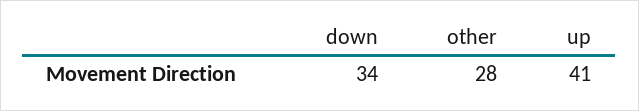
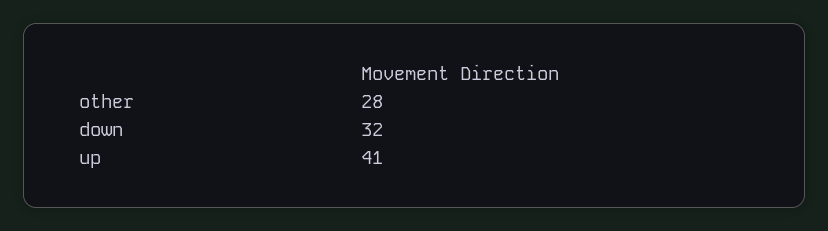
down: 34 -> 32

